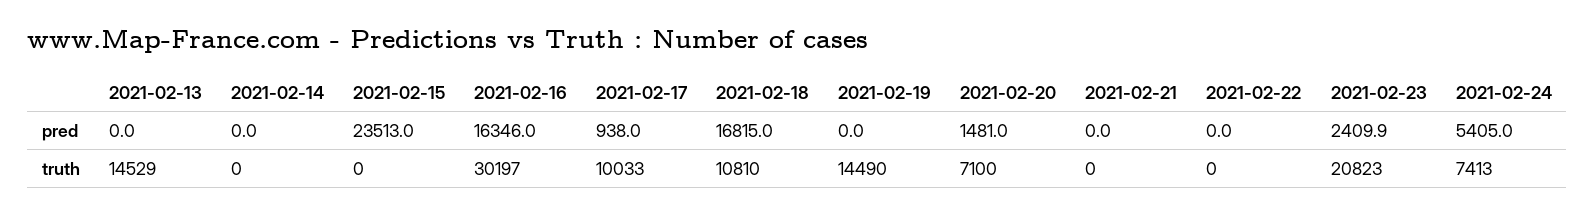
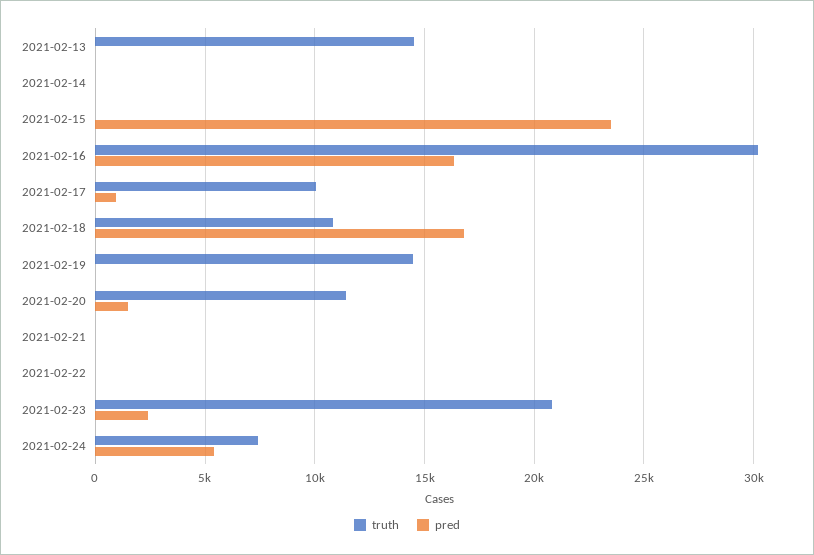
truth, 2021-02-20: 7100 -> 11500

